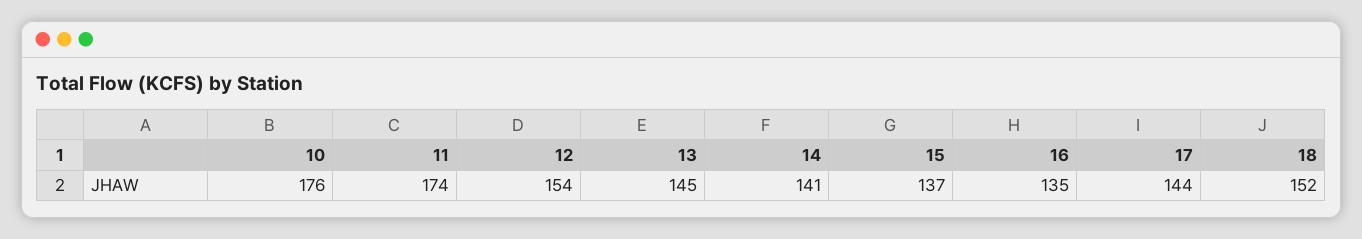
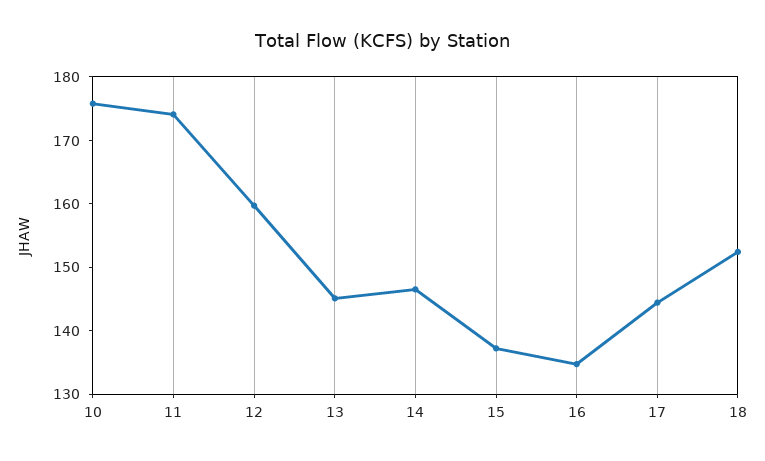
12: 154 -> 160
14: 141 -> 146

